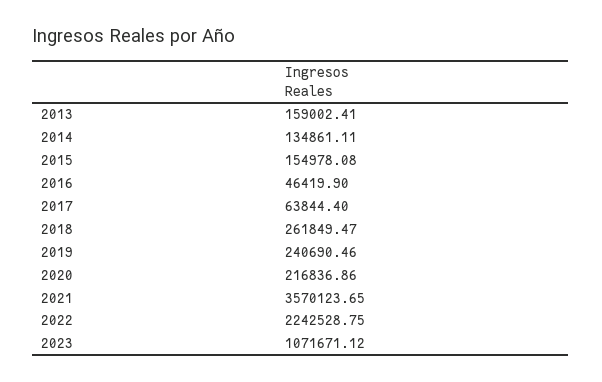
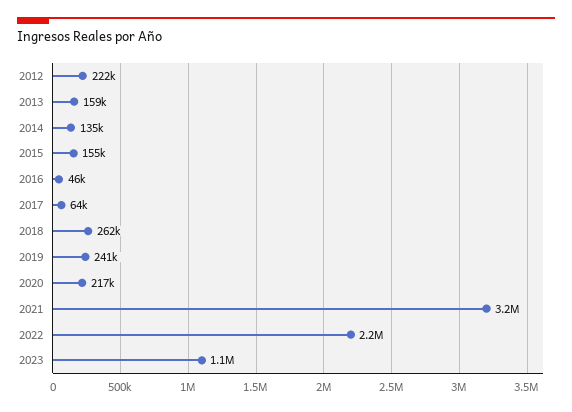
2021: 3570123.65 -> 3200000
2012: none -> 222000

